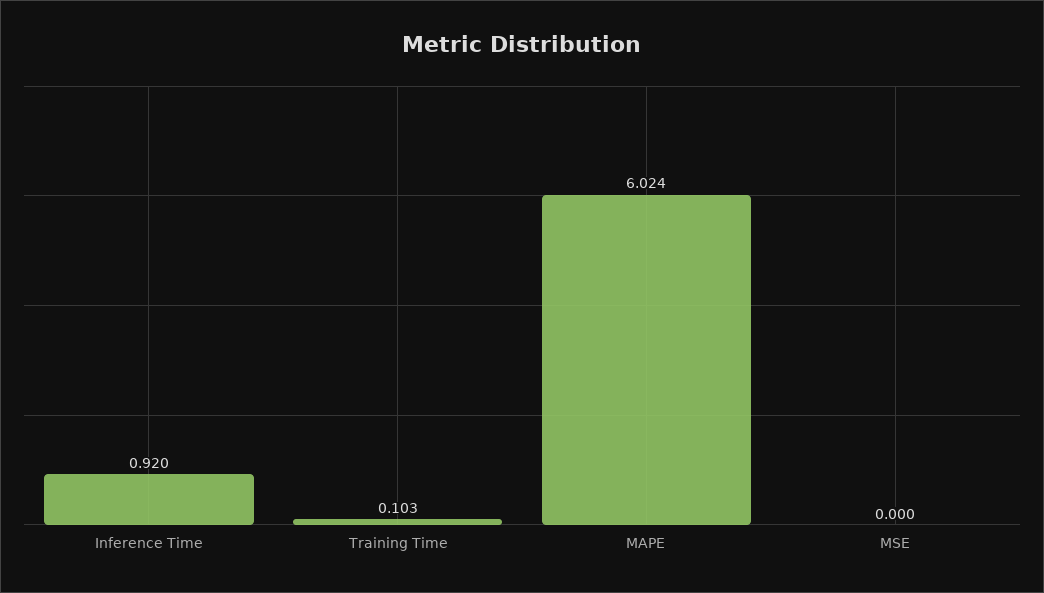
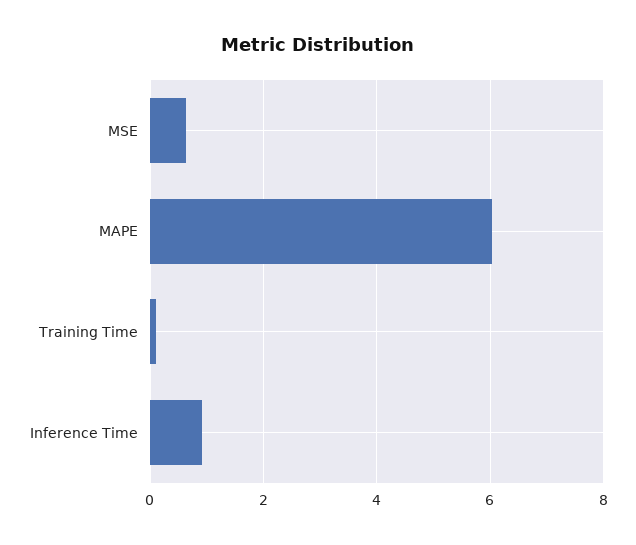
MSE: 0 -> 0.6

